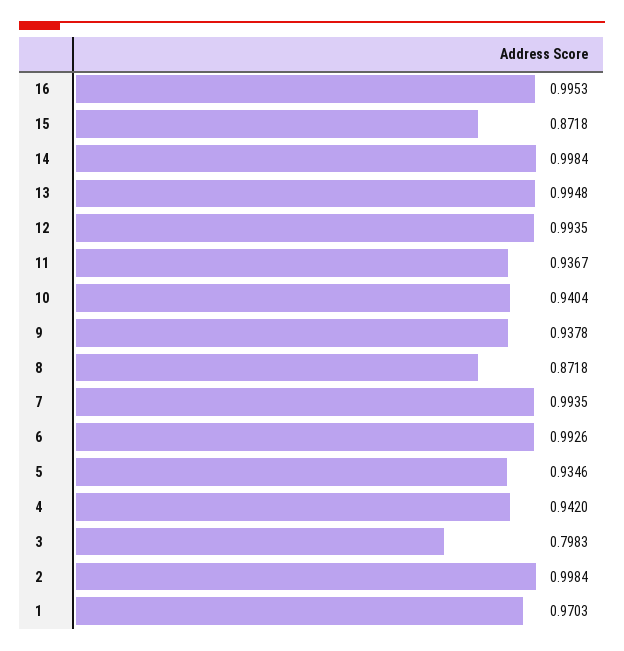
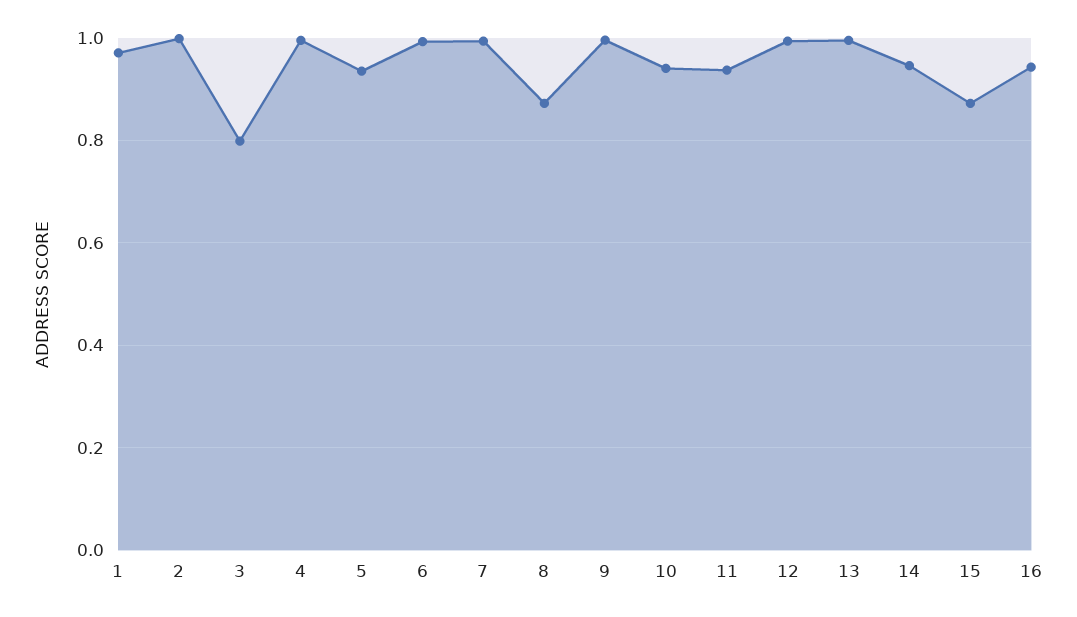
16: 0.9953 -> 0.94
14: 0.9984 -> 0.94
9: 0.9378 -> 1
4: 0.942 -> 1

